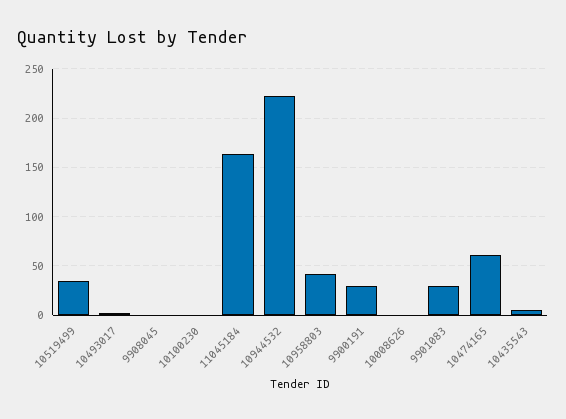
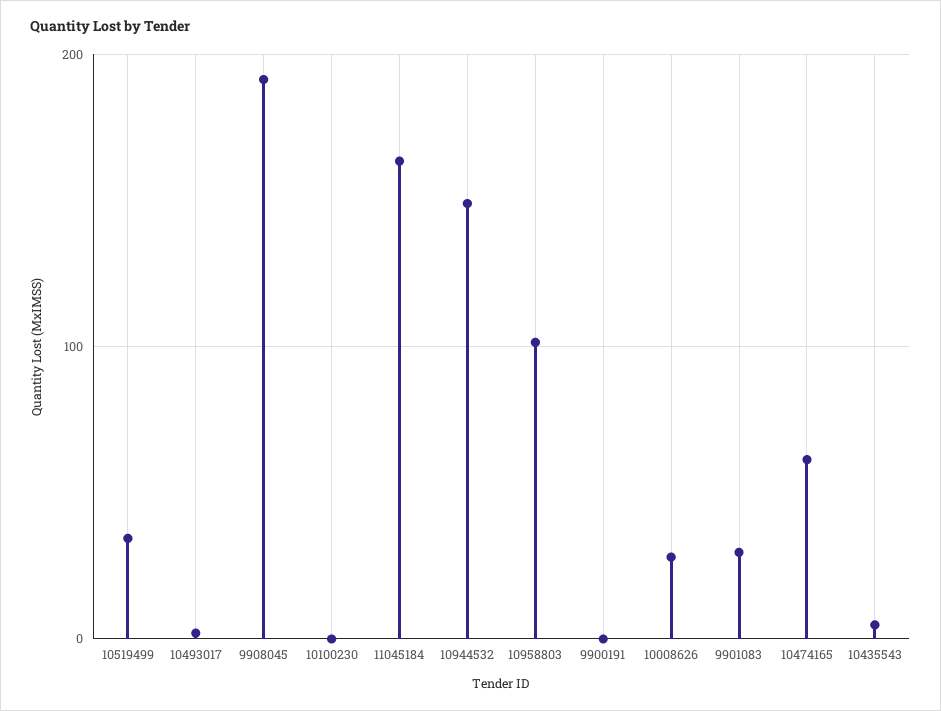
9908045: 0 -> 190
10944532: 220 -> 150
10958803: 40 -> 100
9900191: 30 -> 0
10008626: 0 -> 30

